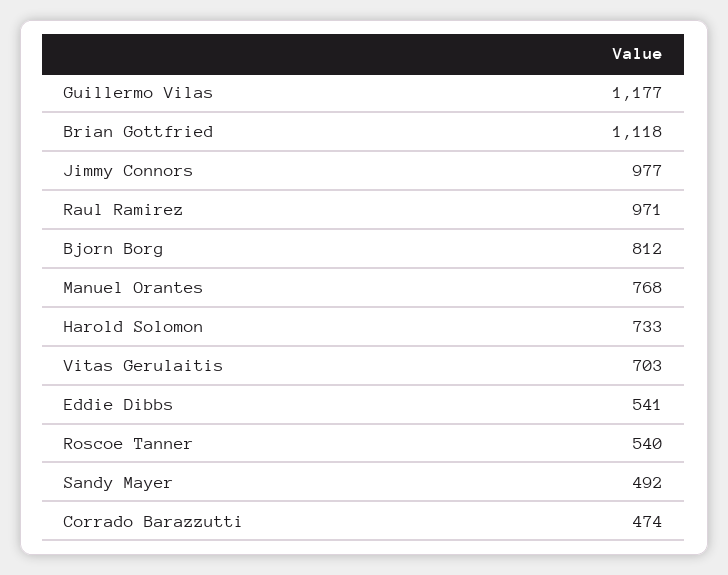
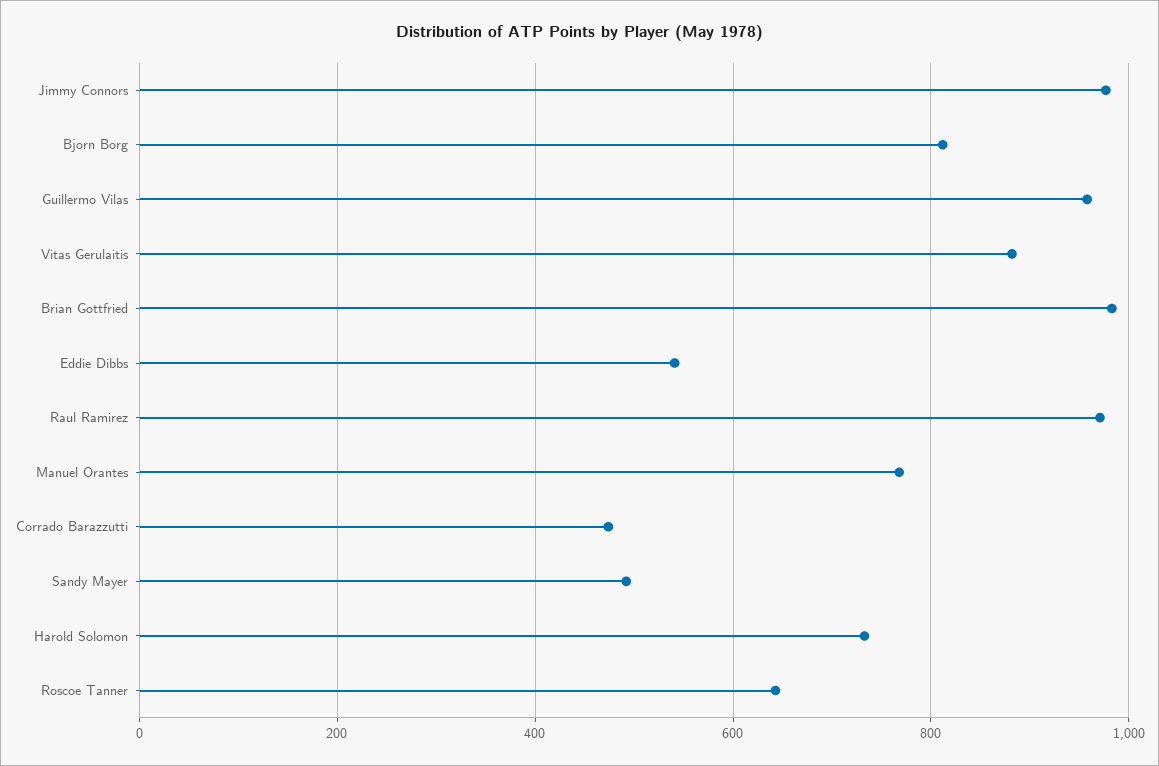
Guillermo Vilas: 1177 -> 960
Brian Gottfried: 1118 -> 980
Vitas Gerulaitis: 703 -> 880
Roscoe Tanner: 540 -> 640

